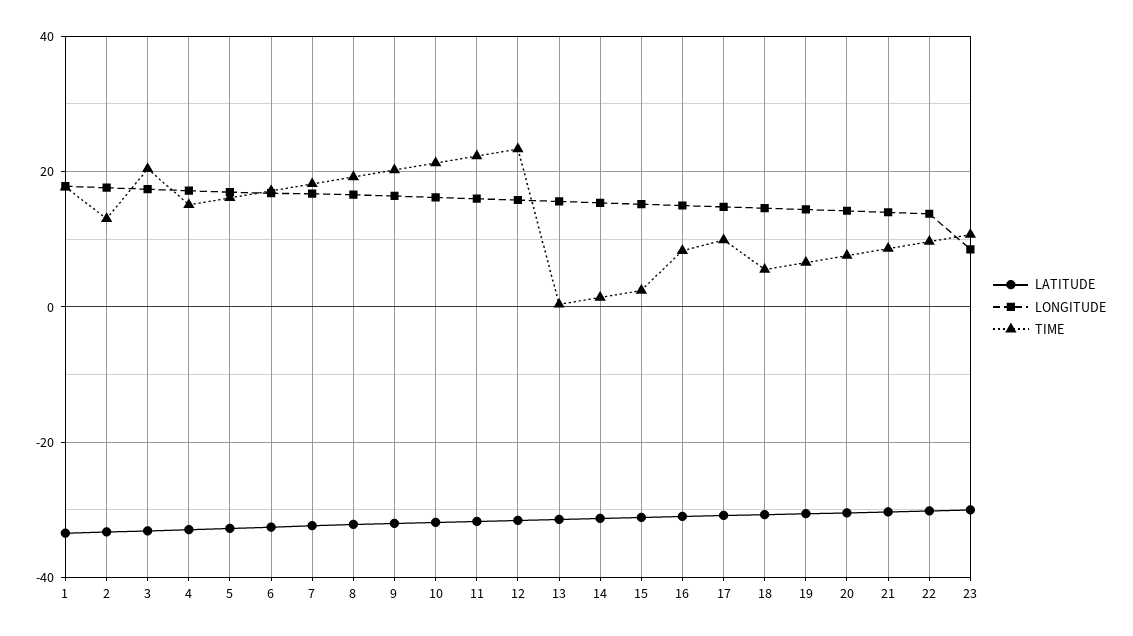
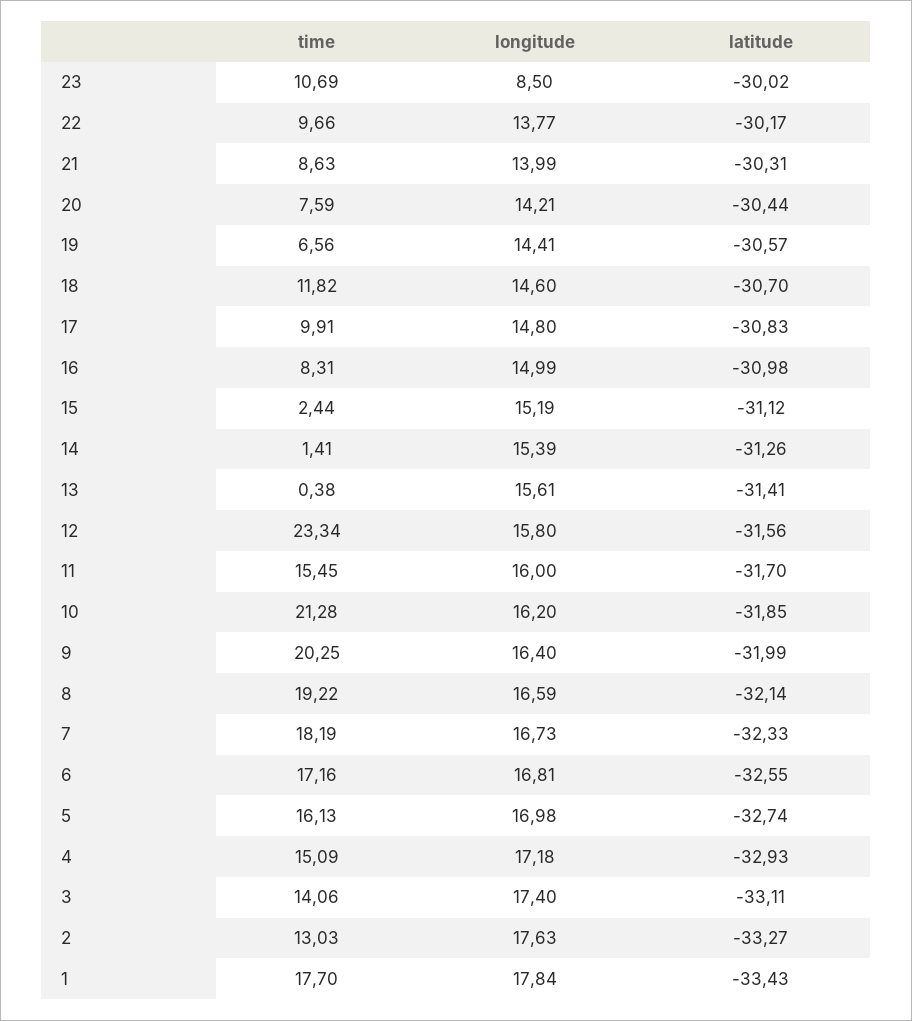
TIME, 3: 20 -> 14.06
TIME, 11: 22 -> 15.45
TIME, 18: 6 -> 11.82

